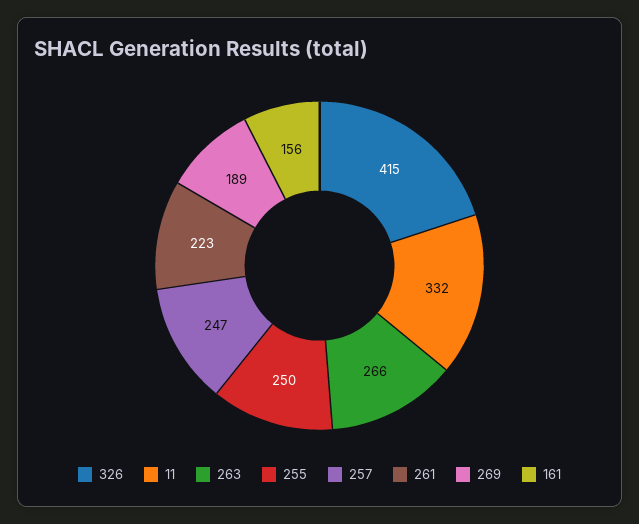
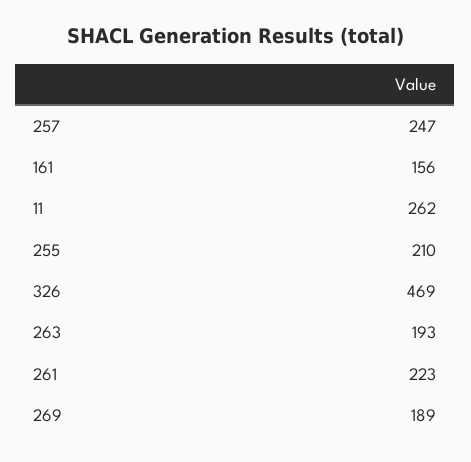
326: 415 -> 469
11: 332 -> 262
263: 266 -> 193
255: 250 -> 210

